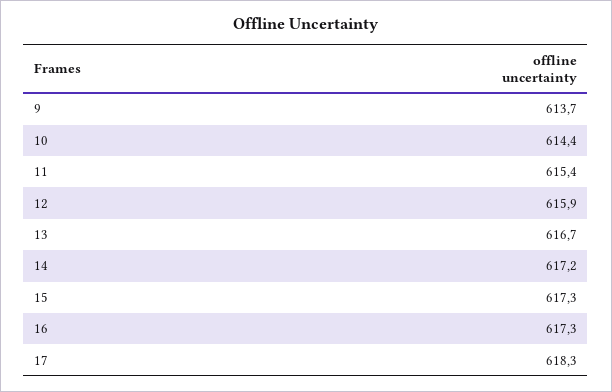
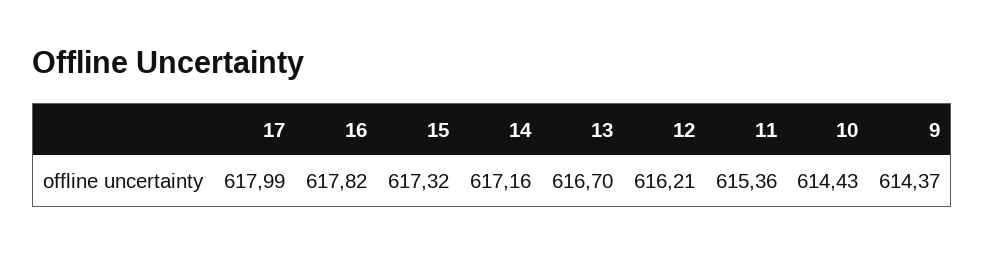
9: 613.7 -> 614.37
12: 615.9 -> 616.21
16: 617.3 -> 617.82
17: 618.3 -> 617.99

